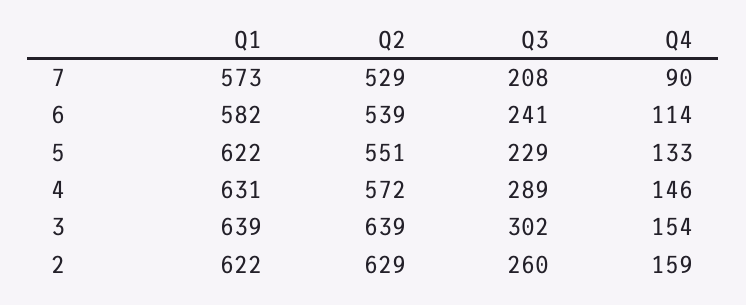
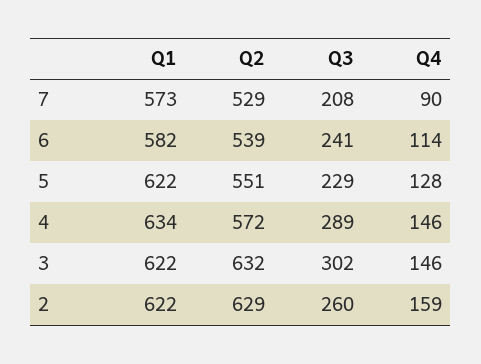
Q4, 5: 133 -> 128
Q1, 4: 631 -> 634
Q1, 3: 639 -> 622
Q2, 3: 639 -> 632
Q4, 3: 154 -> 146

